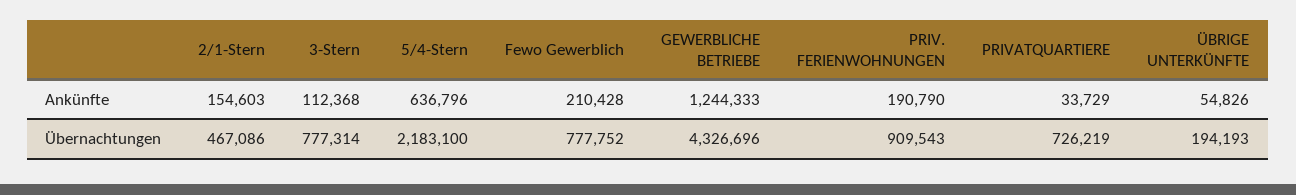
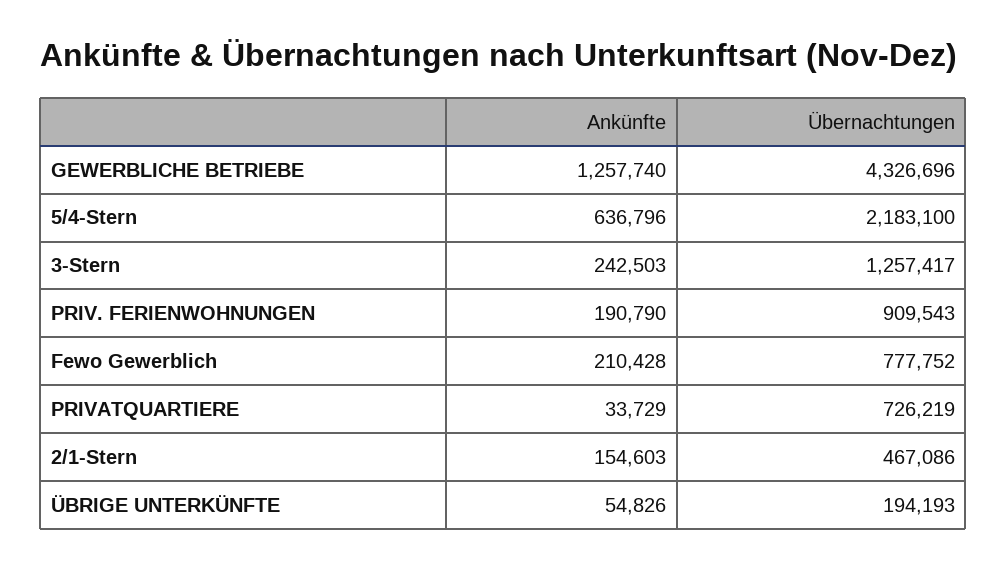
3-Stern, Ankünfte: 112368 -> 242503
GEWERBLICHE BETRIEBE, Ankünfte: 1244333 -> 1257740
3-Stern, Übernachtungen: 777314 -> 1257417

